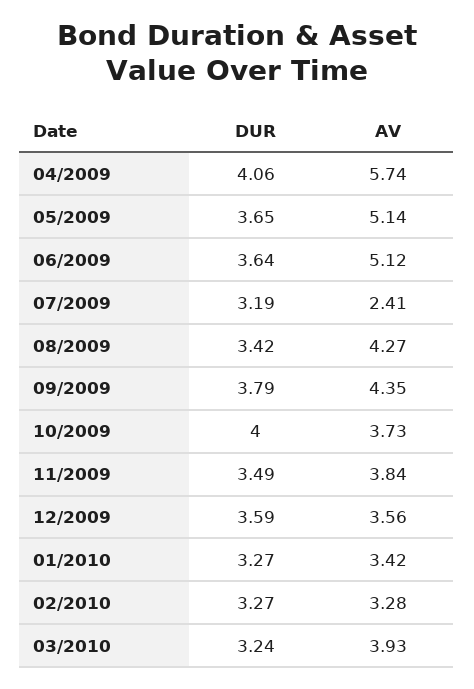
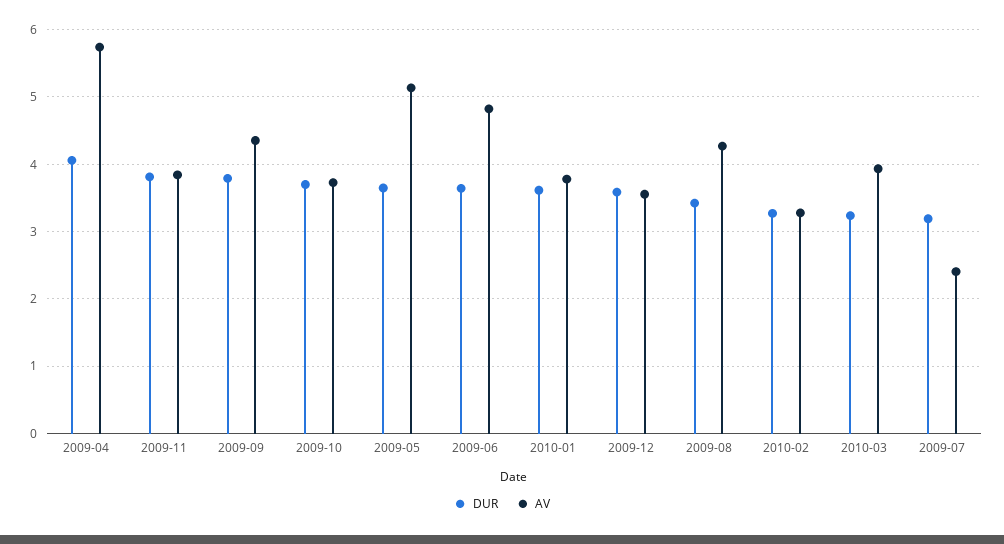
AV, 06/2009: 5.12 -> 4.8
DUR, 10/2009: 4 -> 3.7
DUR, 11/2009: 3.49 -> 3.8
DUR, 01/2010: 3.27 -> 3.6
AV, 01/2010: 3.42 -> 3.8

